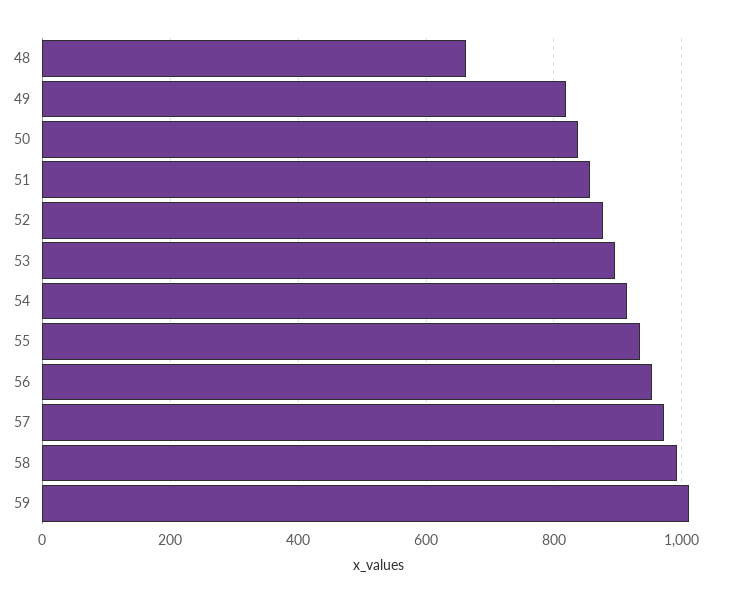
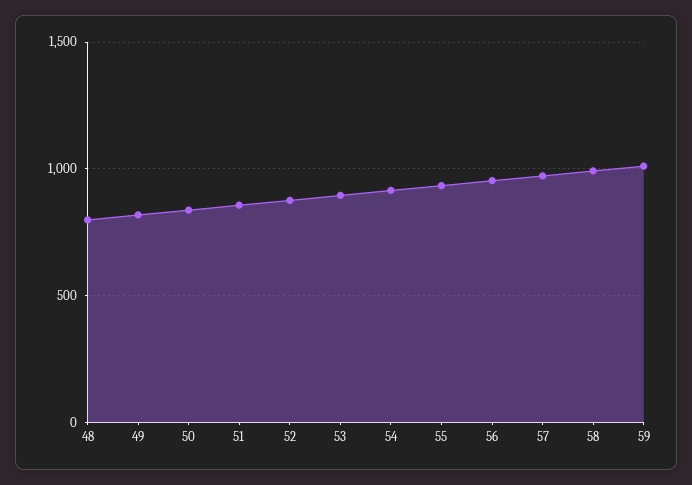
48: 660 -> 800

